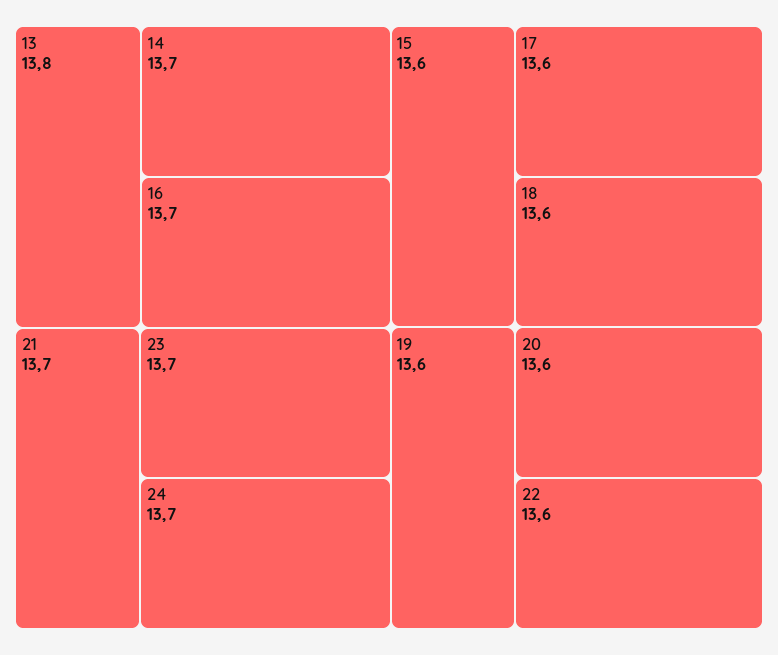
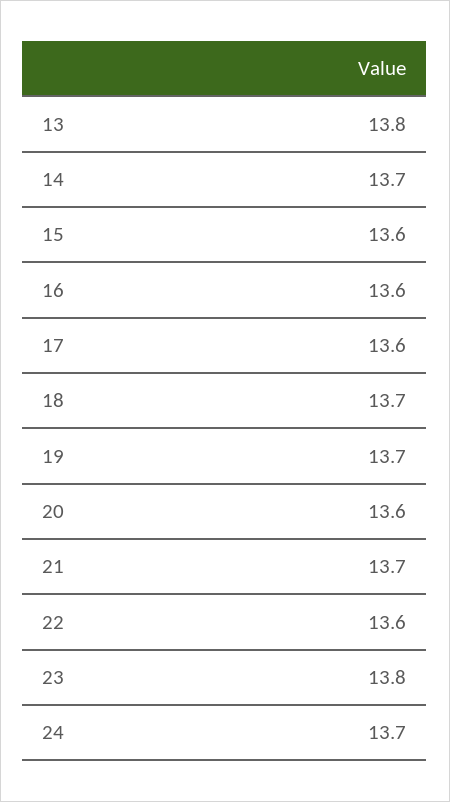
16: 13.7 -> 13.6
23: 13.7 -> 13.8
18: 13.6 -> 13.7
19: 13.6 -> 13.7

